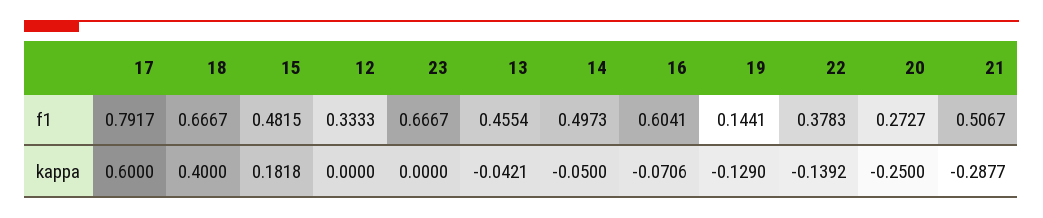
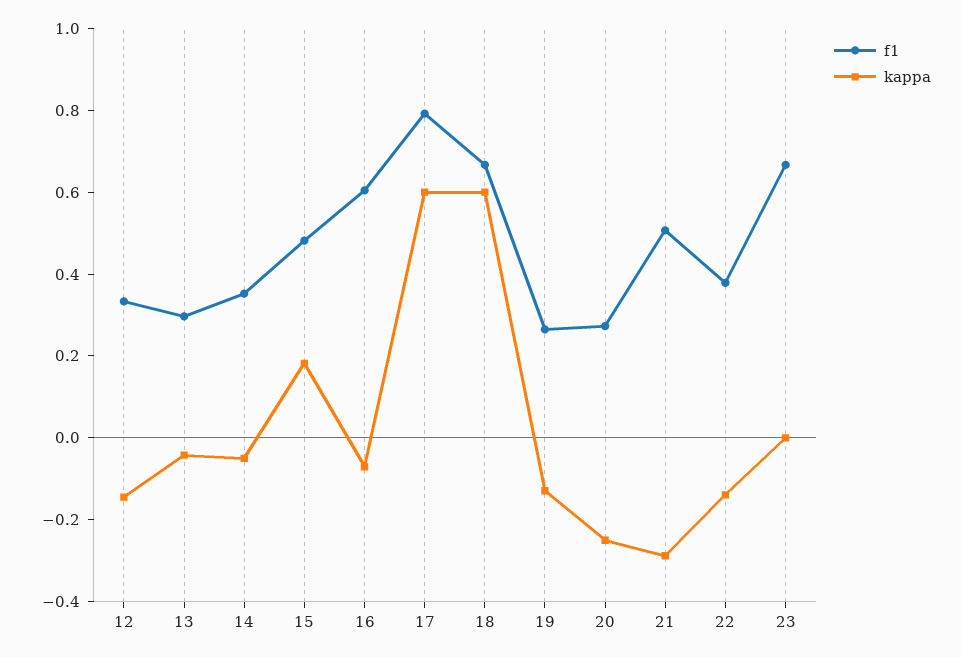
f1, 13: 0.4554 -> 0.3
f1, 14: 0.4973 -> 0.35
f1, 19: 0.1441 -> 0.25
kappa, 18: 0.4 -> 0.6
kappa, 12: 0 -> -0.15

